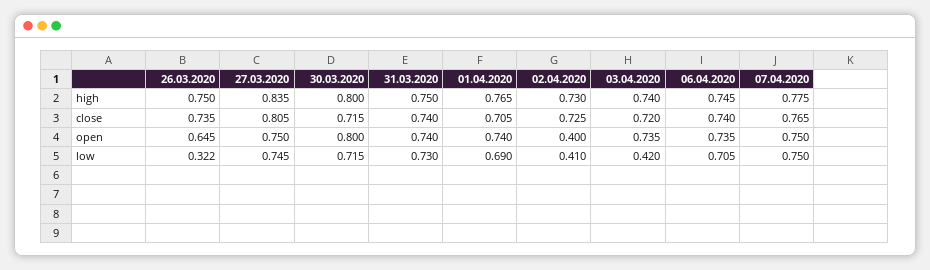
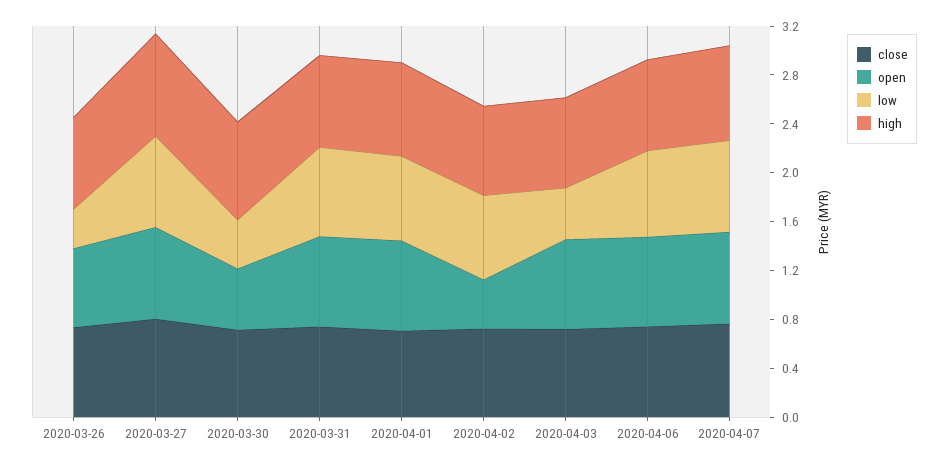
open, 30.03.2020: 0.8 -> 0.5
low, 30.03.2020: 0.715 -> 0.4
low, 02.04.2020: 0.41 -> 0.7

